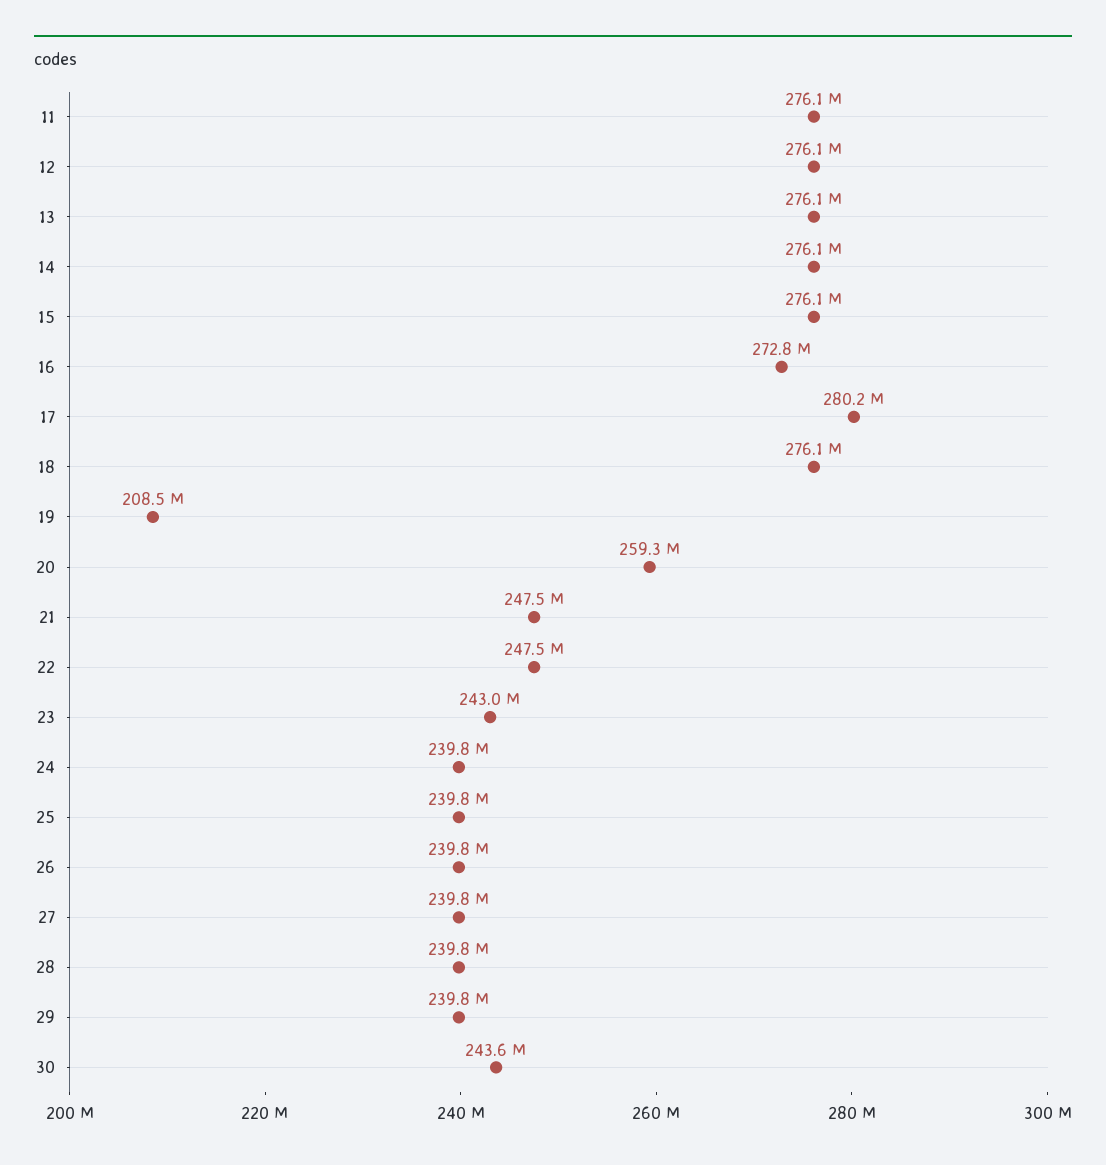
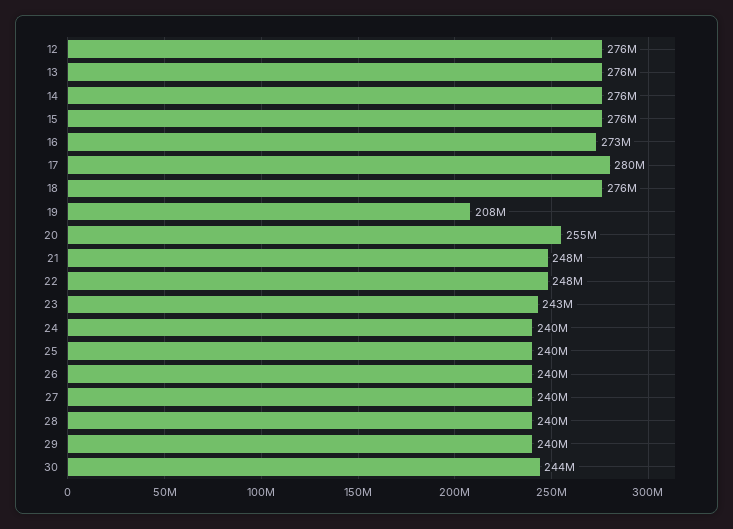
11: 276100000 -> none
20: 259300000 -> 255000000

